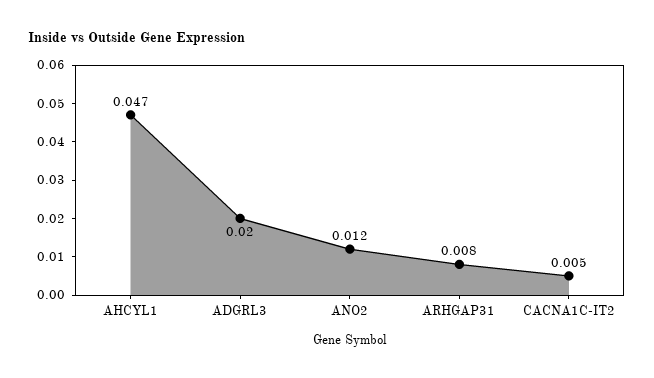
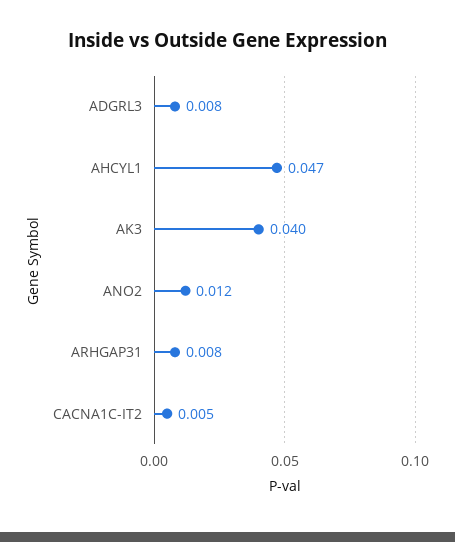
ADGRL3: 0.02 -> 0.008
AK3: none -> 0.04

